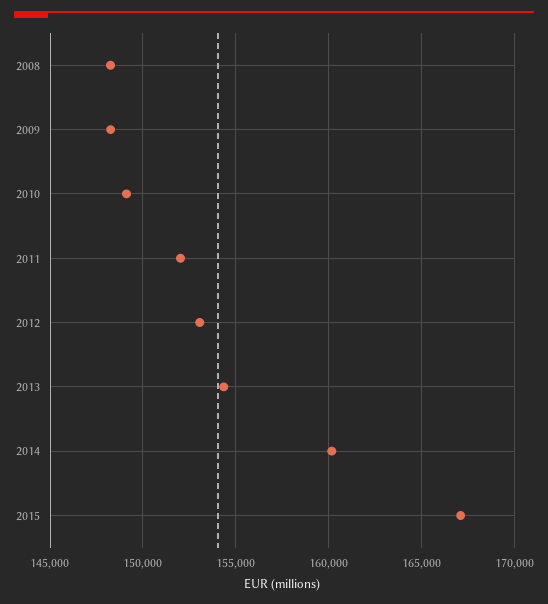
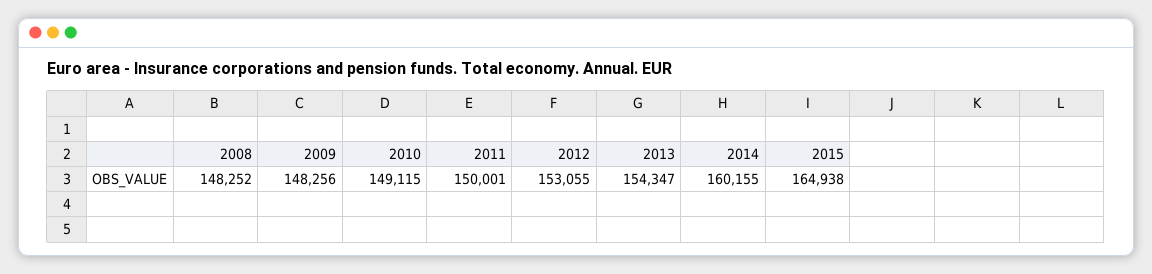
2011: 152000 -> 150001
2015: 167000 -> 164938

